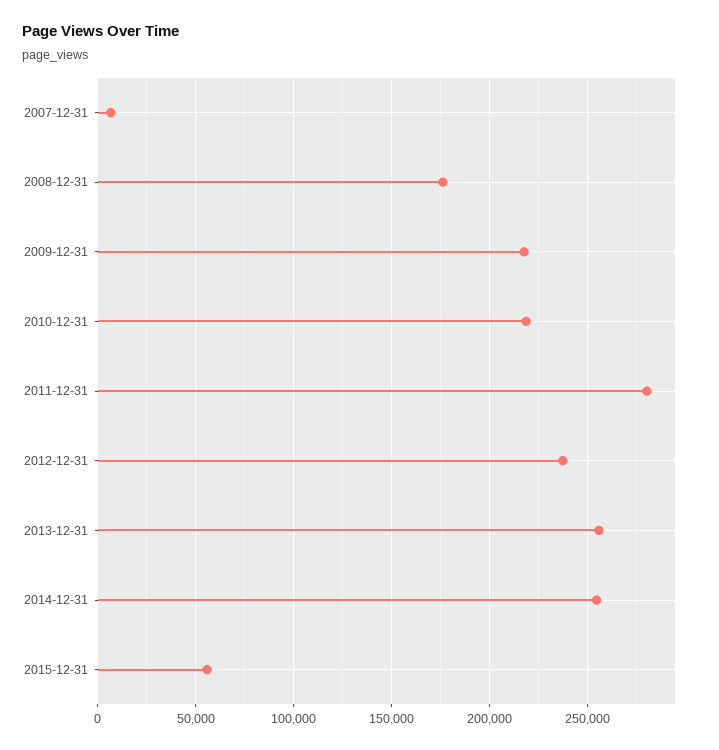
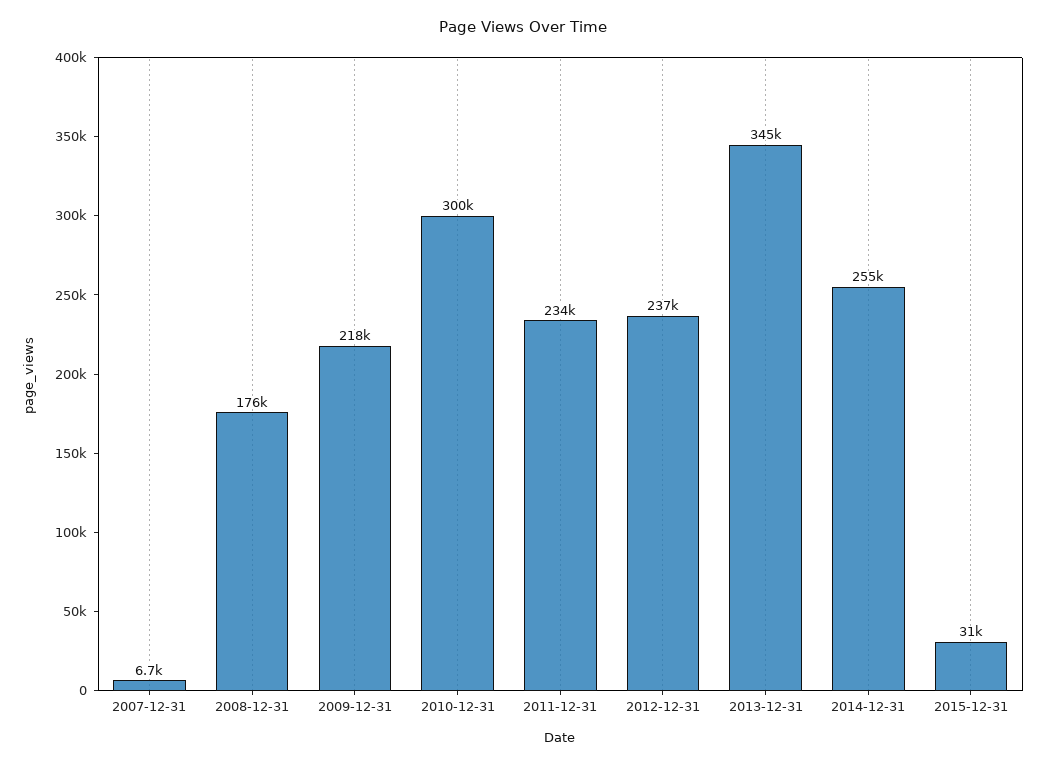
2010-12-31: 220000 -> 300000
2011-12-31: 280000 -> 234000
2013-12-31: 255000 -> 345000
2015-12-31: 55000 -> 31000

